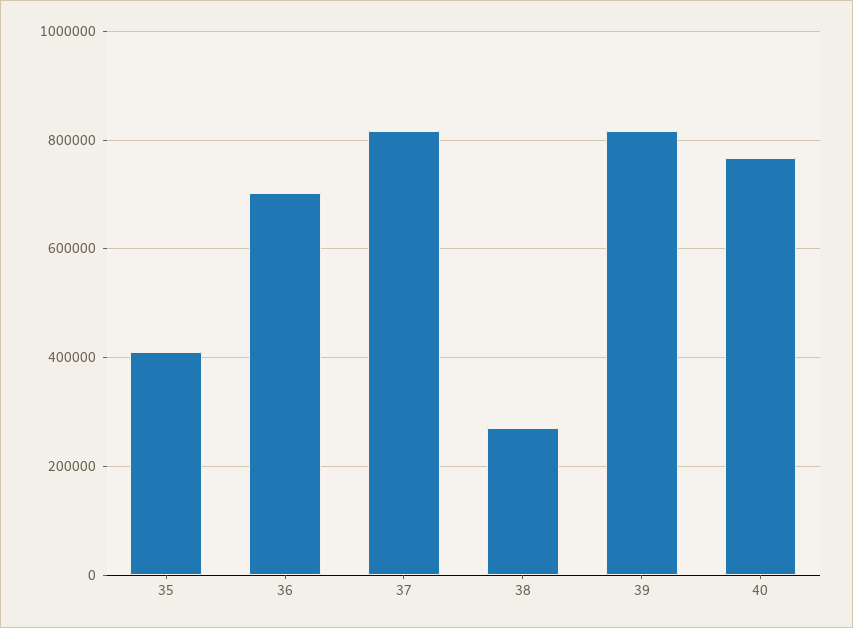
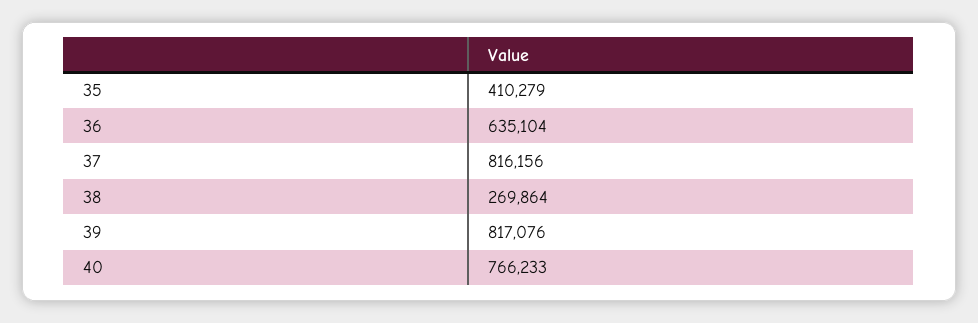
36: 700000 -> 635104

